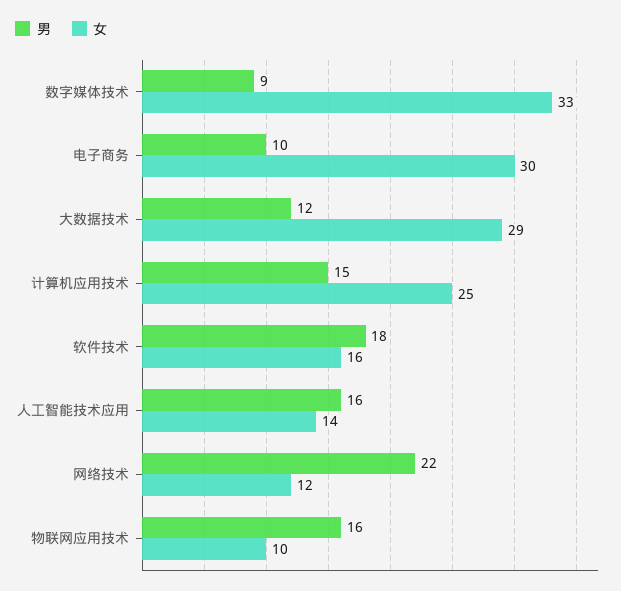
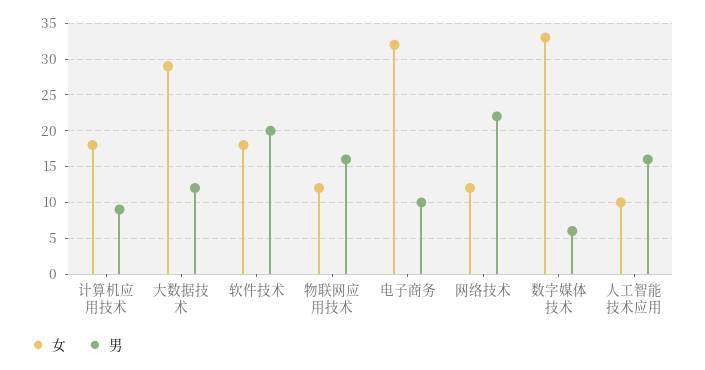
男, 数字媒体技术: 9 -> 6
女, 电子商务: 30 -> 32
男, 计算机应用技术: 15 -> 9
女, 计算机应用技术: 25 -> 18
男, 软件技术: 18 -> 20
女, 软件技术: 16 -> 18
女, 人工智能技术应用: 14 -> 10
女, 物联网应用技术: 10 -> 12

